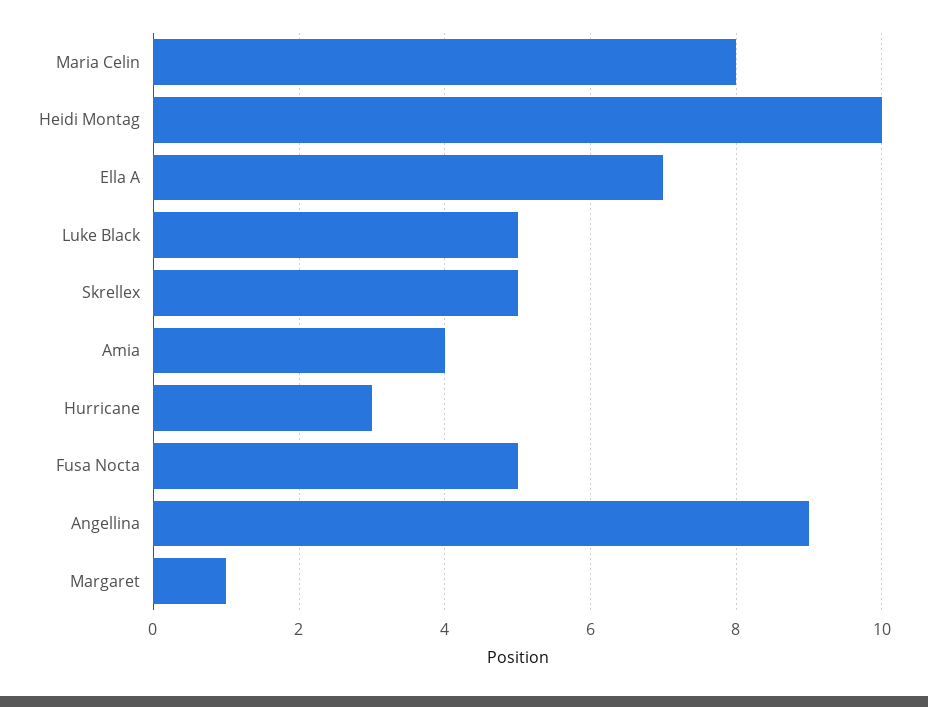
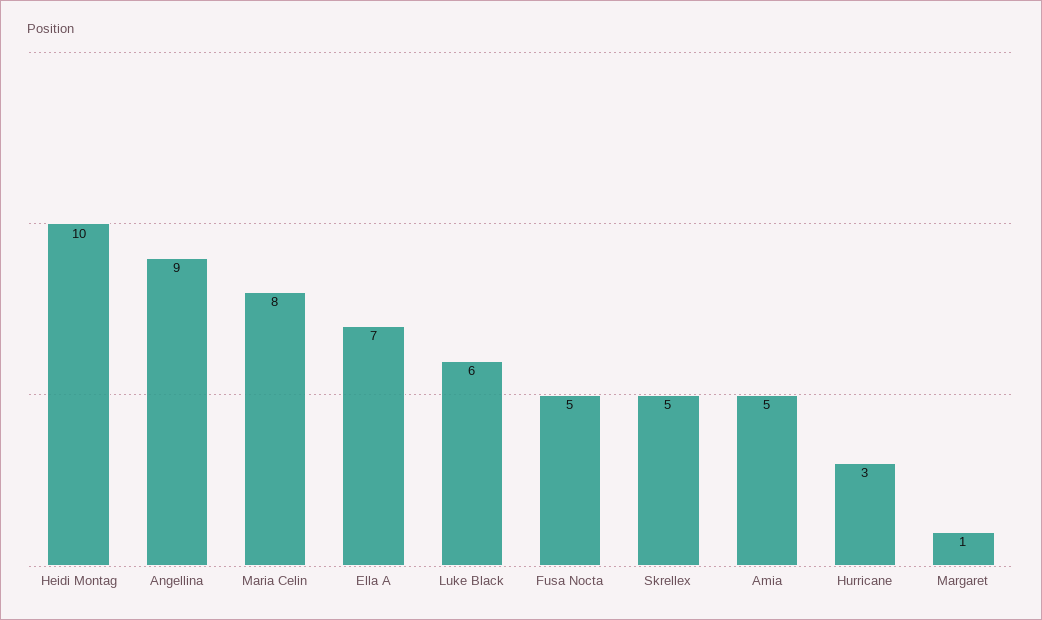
Luke Black: 5 -> 6
Amia: 4 -> 5

